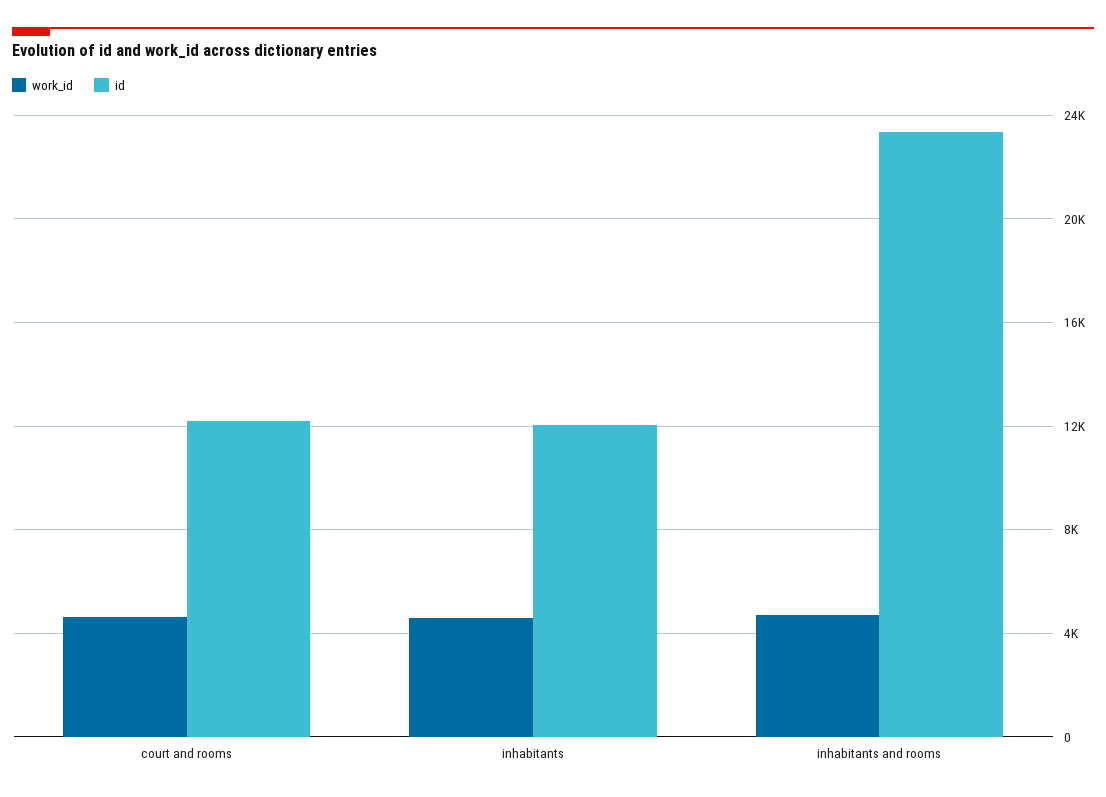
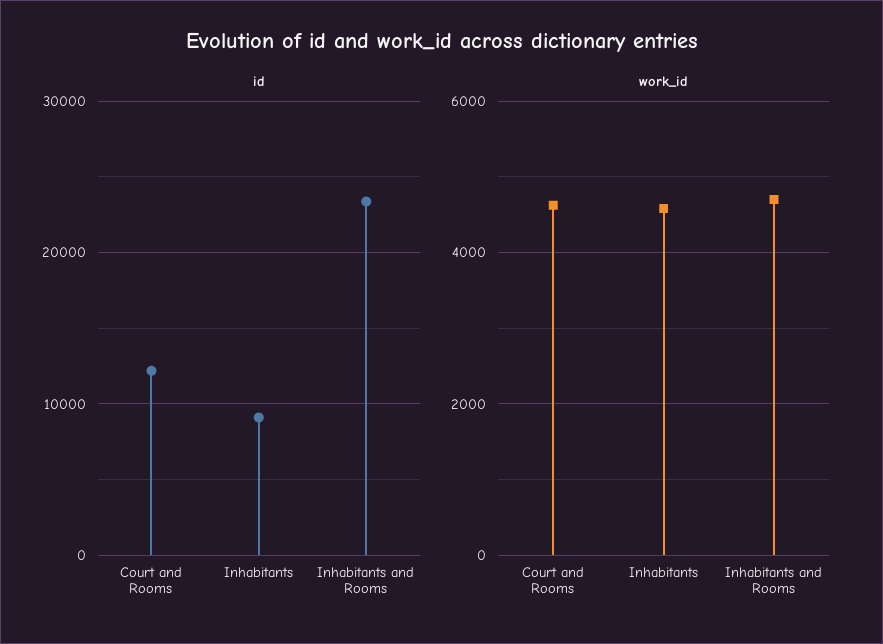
id, inhabitants: 12000 -> 9000

